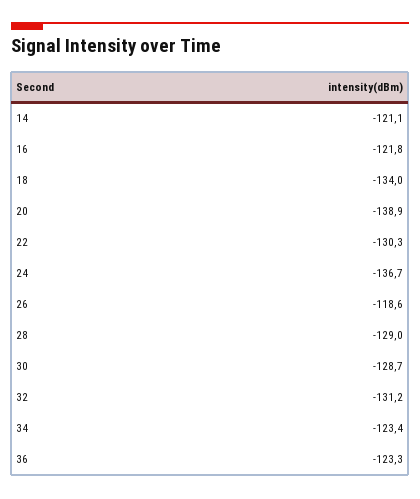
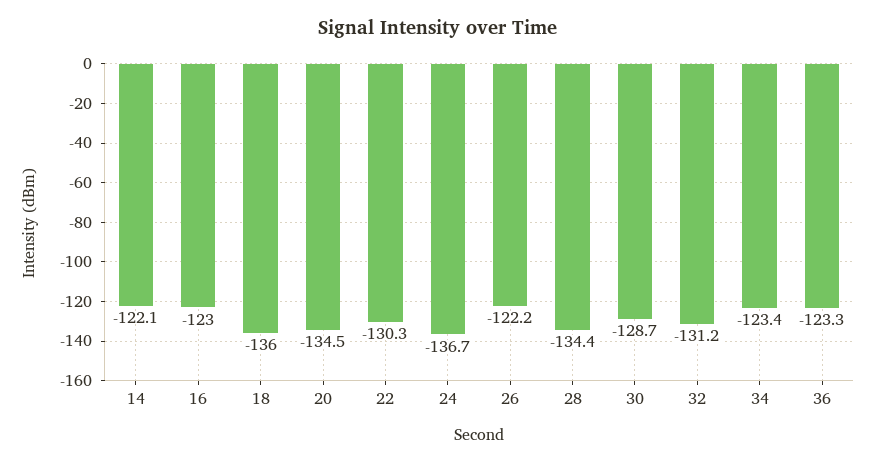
14: -121.1 -> -122.1
16: -121.8 -> -123
18: -134 -> -136
20: -138.9 -> -134.5
26: -118.6 -> -122.2
28: -129 -> -134.4

